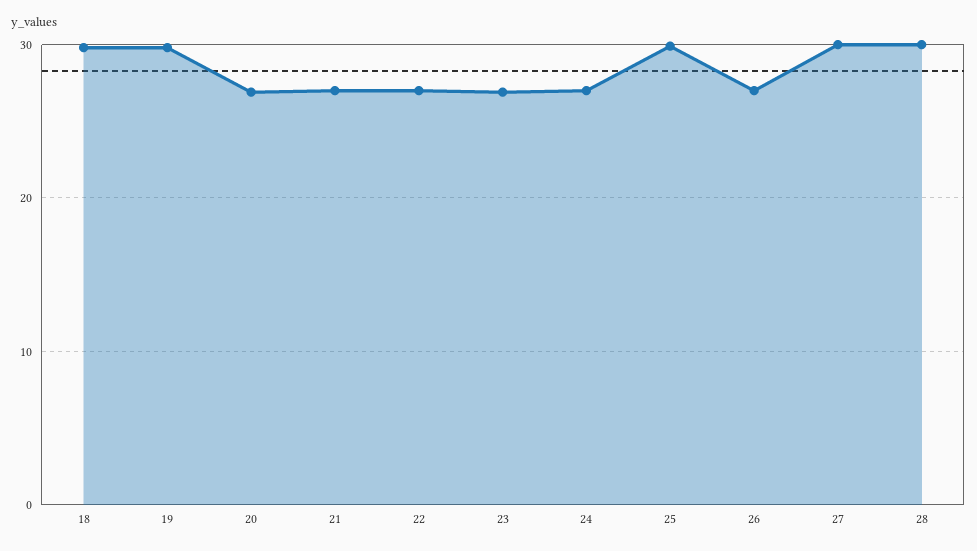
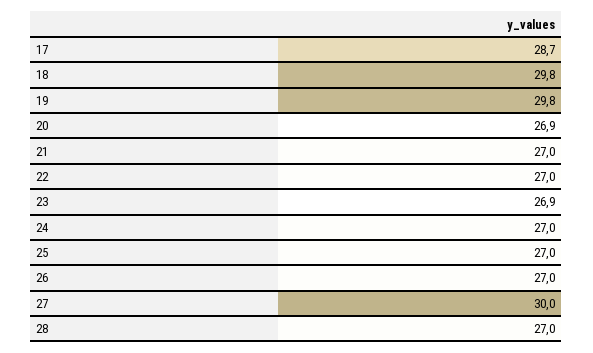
25: 30 -> 27
28: 30 -> 27
17: none -> 28.7

